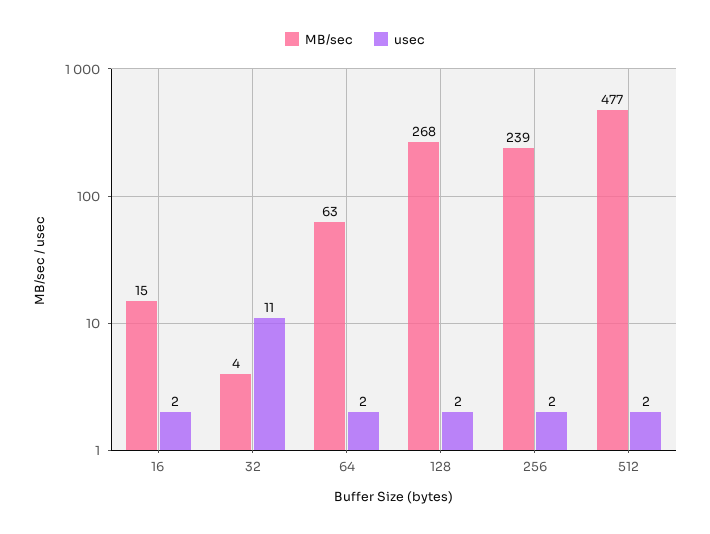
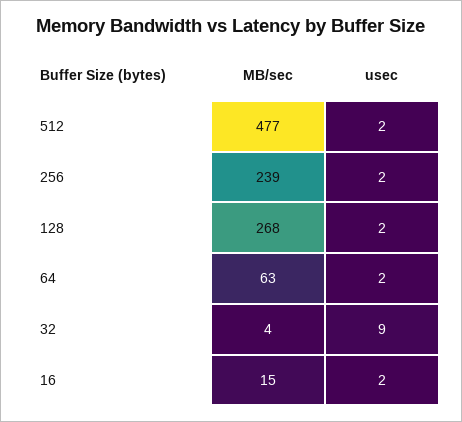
usec, 32: 11 -> 9

